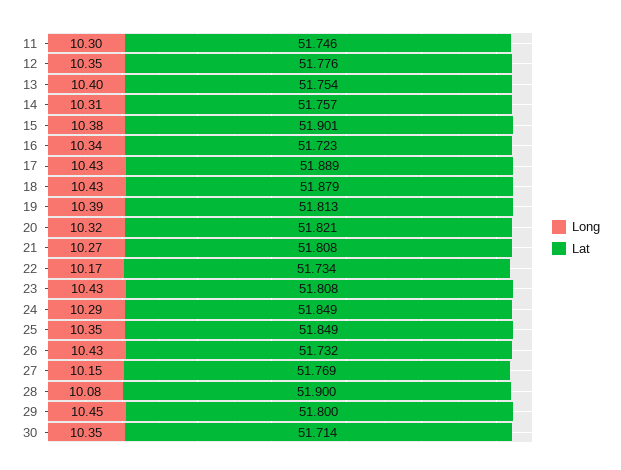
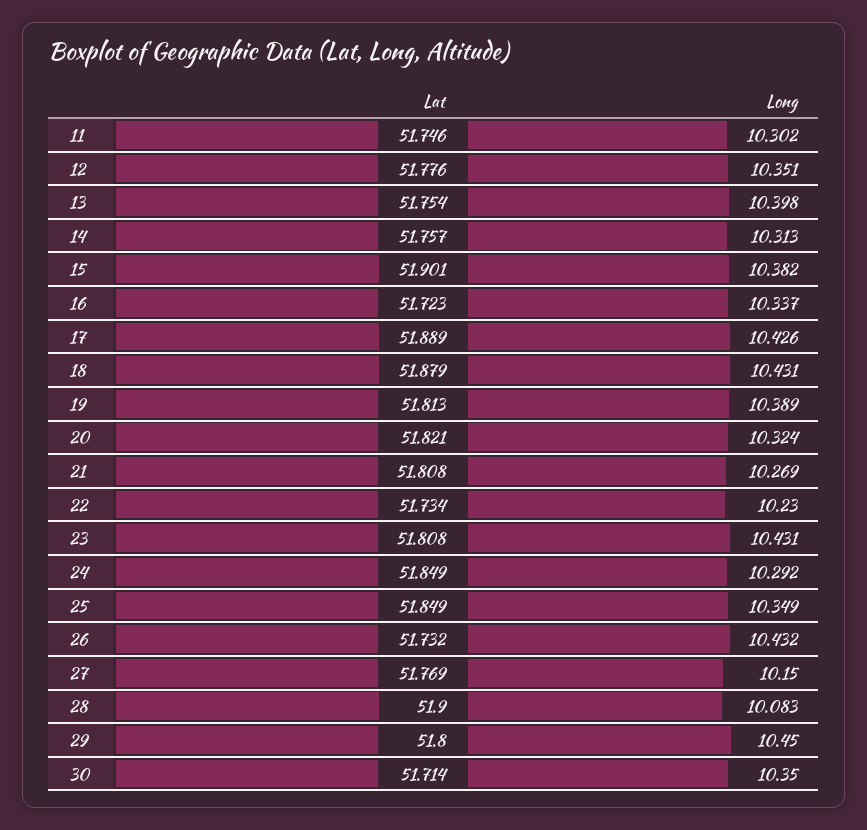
Long, 22: 10.17 -> 10.23

